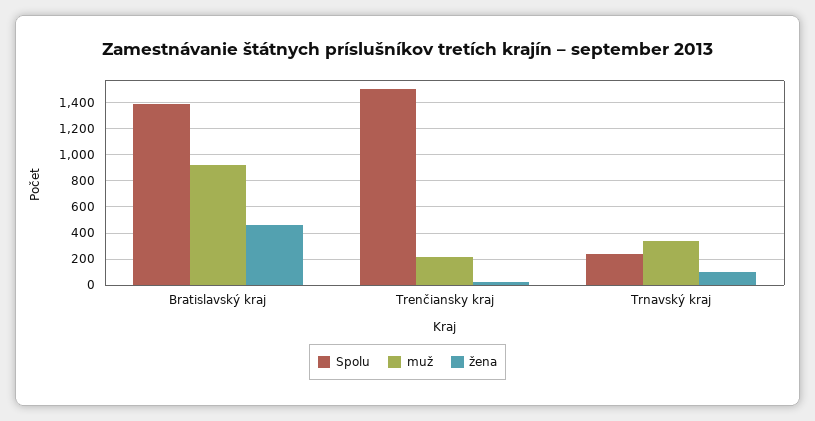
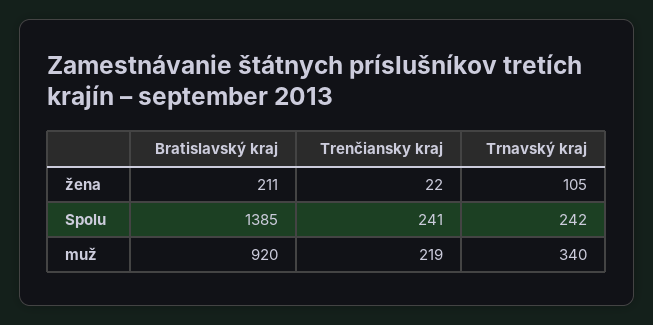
žena, Bratislavský kraj: 450 -> 211
Spolu, Trenčiansky kraj: 1500 -> 241

